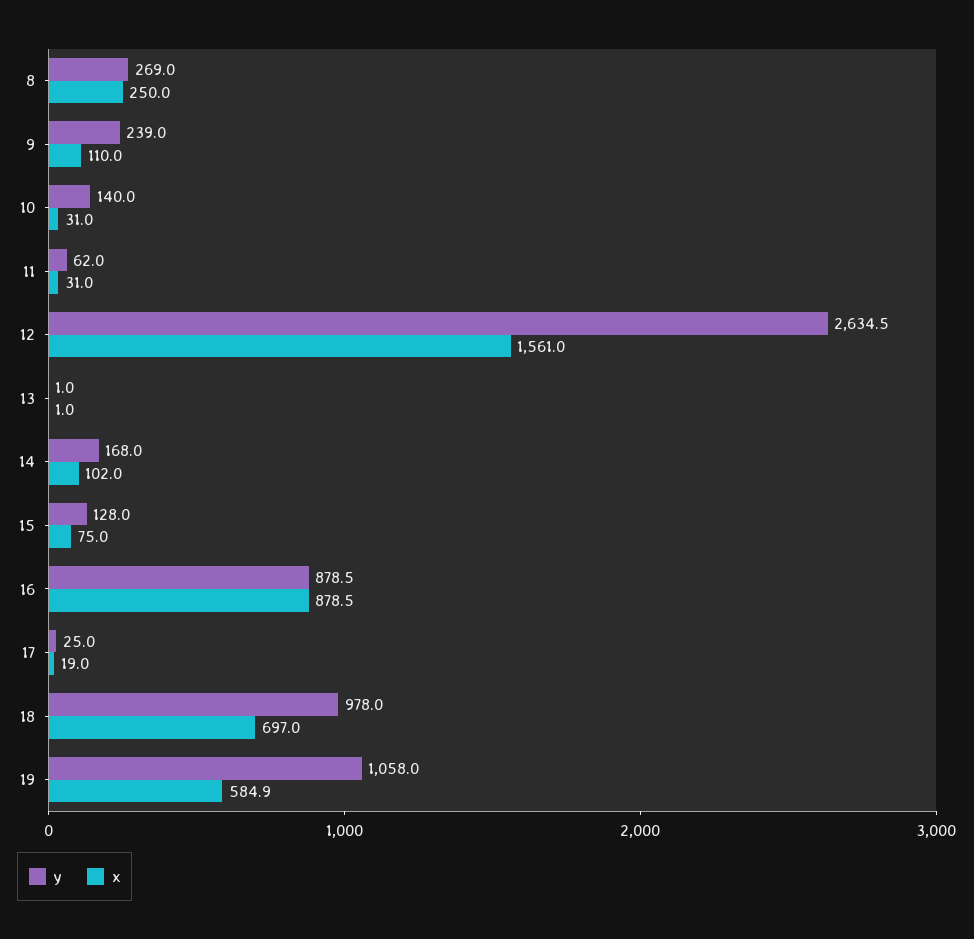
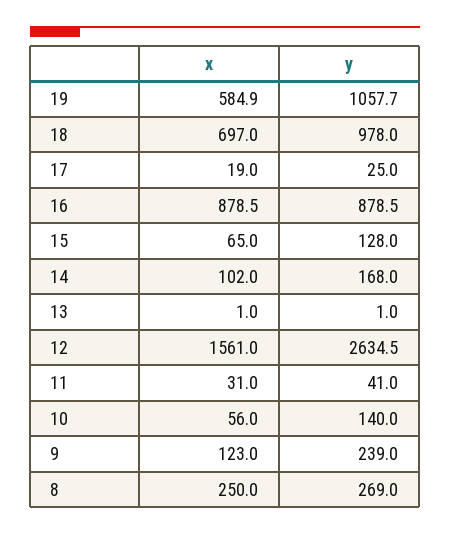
x, 9: 110 -> 123
x, 10: 31 -> 56
y, 11: 62 -> 41
x, 15: 75 -> 65
y, 19: 1058 -> 1057.7

